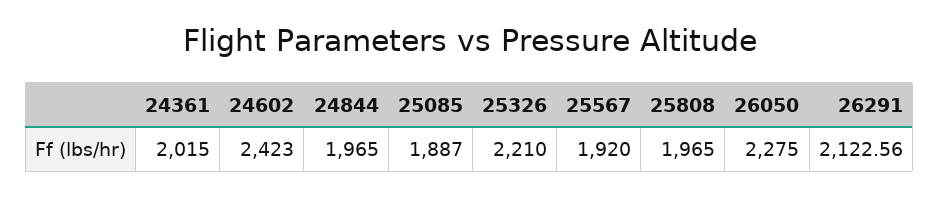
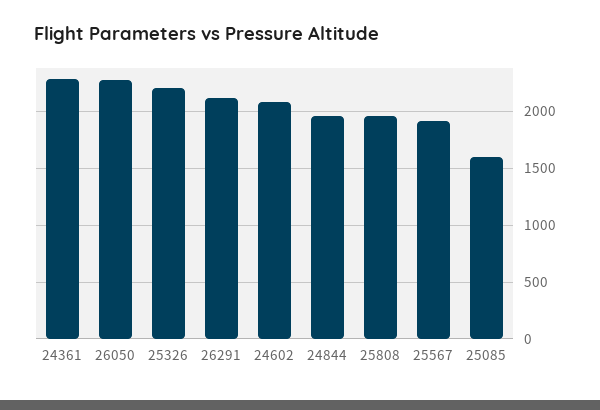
24361: 2015 -> 2300
24602: 2423 -> 2100
25085: 1887 -> 1600

